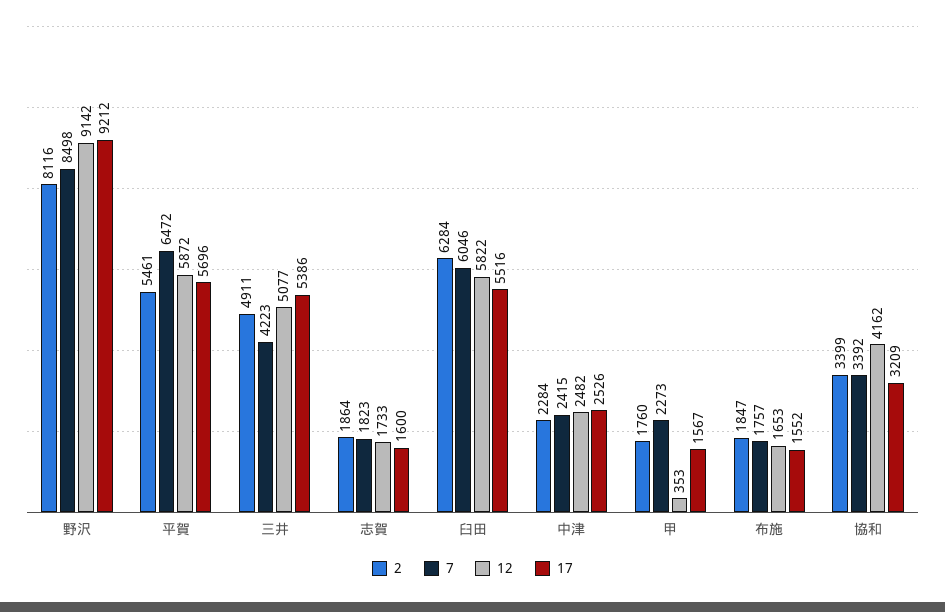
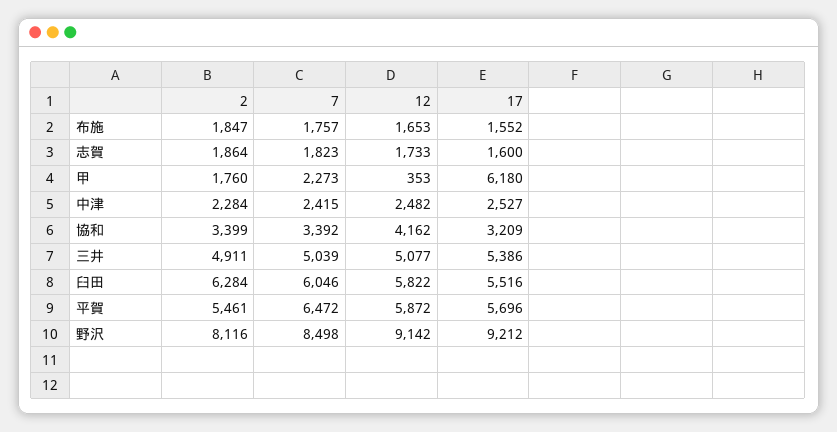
7, 三井: 4223 -> 5039
17, 中津: 2526 -> 2527
17, 甲: 1567 -> 6180

